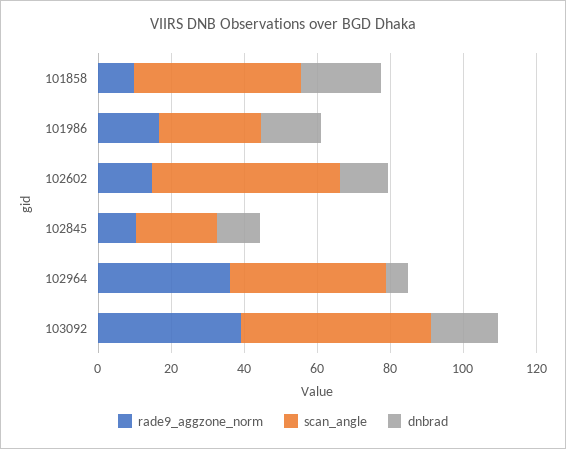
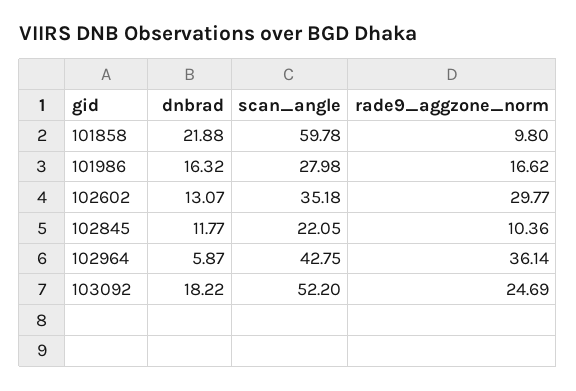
scan_angle, 101858: 45 -> 59.78
rade9_aggzone_norm, 102602: 15 -> 29.77
scan_angle, 102602: 50 -> 35.18
rade9_aggzone_norm, 103092: 40 -> 24.69

